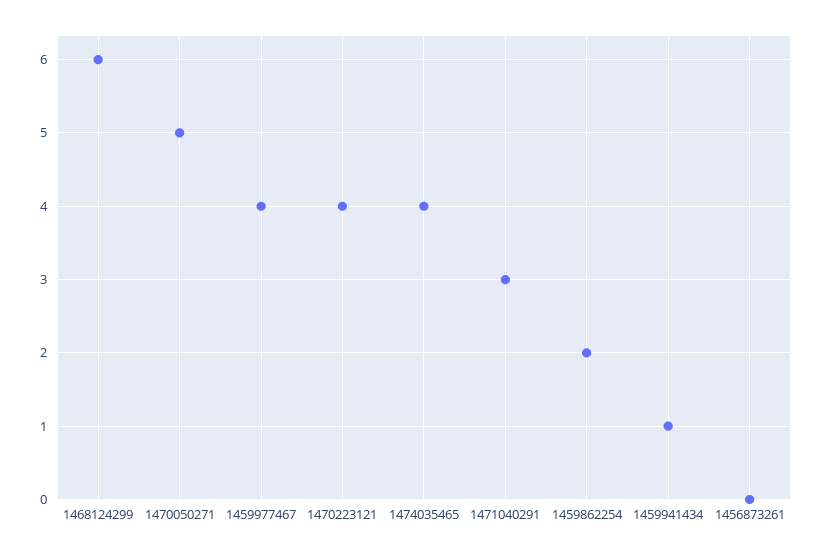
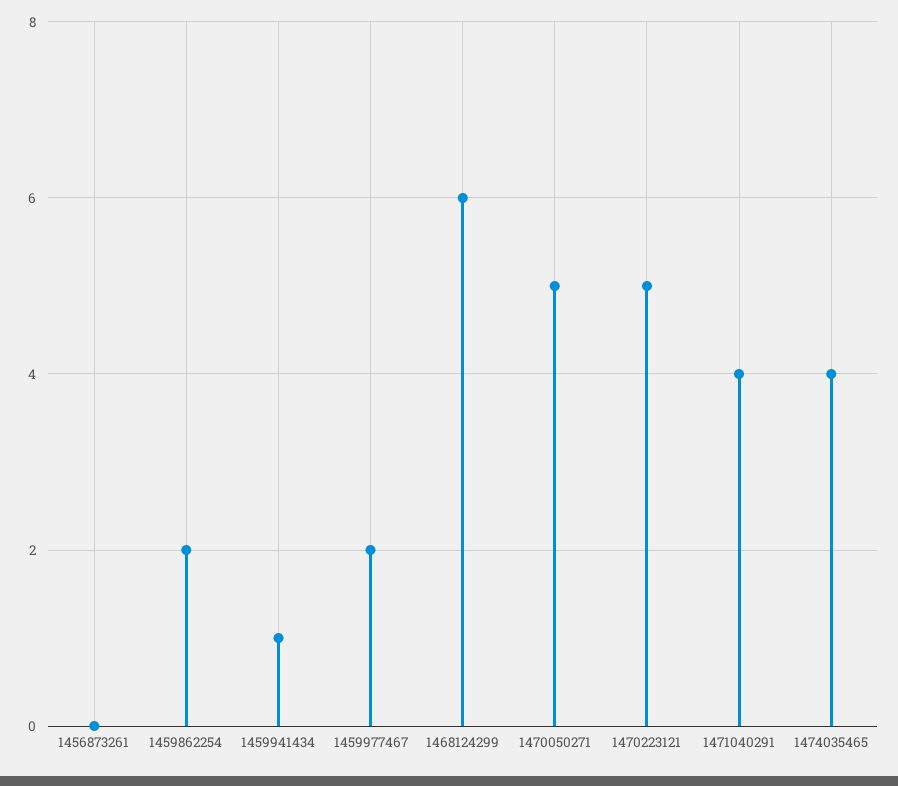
1459977467: 4 -> 2
1470223121: 4 -> 5
1471040291: 3 -> 4

